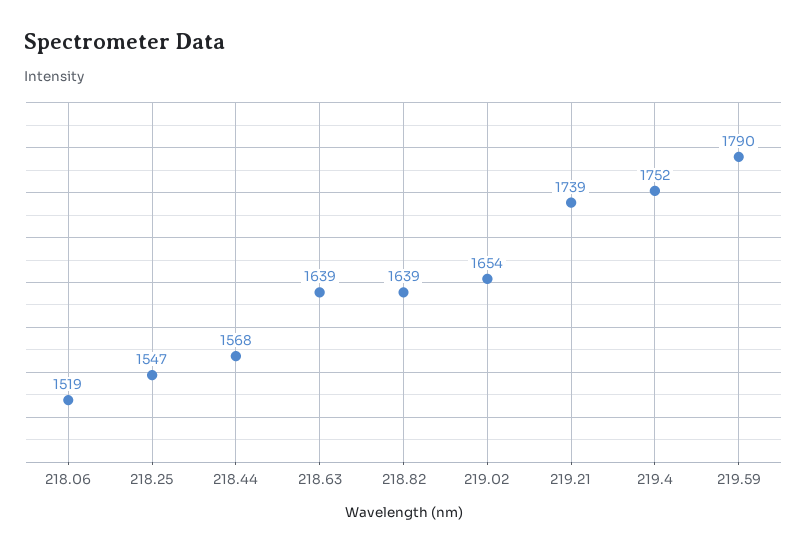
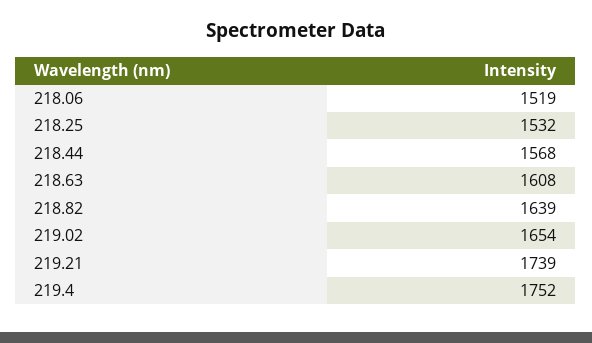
218.25: 1547 -> 1532
218.63: 1639 -> 1608
219.59: 1790 -> none

